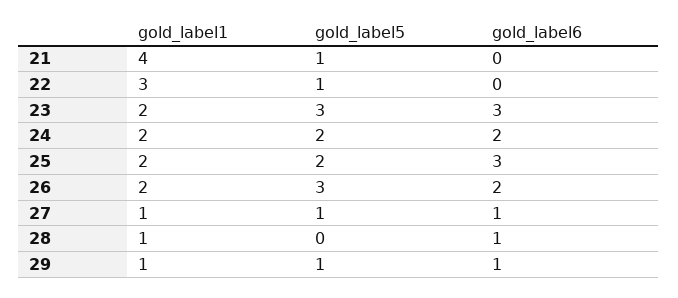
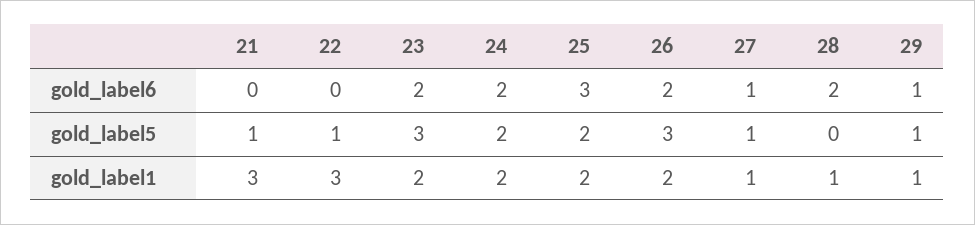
gold_label1, 21: 4 -> 3
gold_label6, 23: 3 -> 2
gold_label6, 28: 1 -> 2

